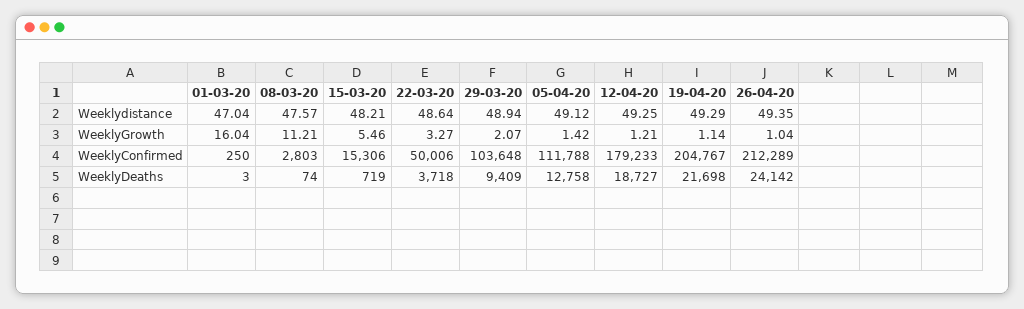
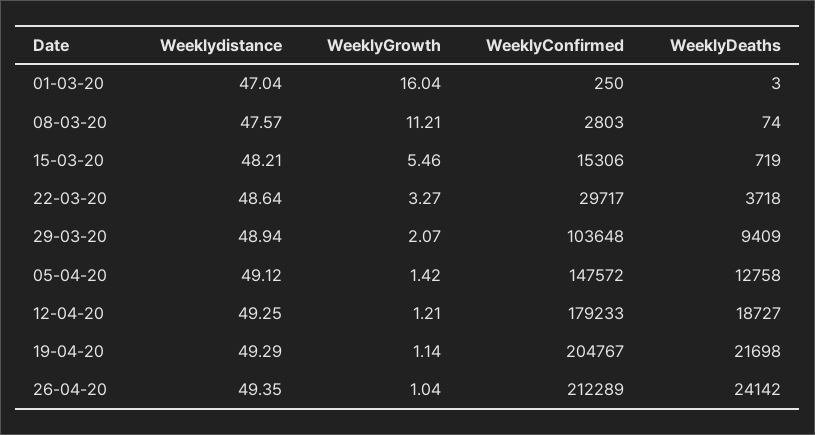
22-03-20, WeeklyConfirmed: 50006 -> 29717
05-04-20, WeeklyConfirmed: 111788 -> 147572

